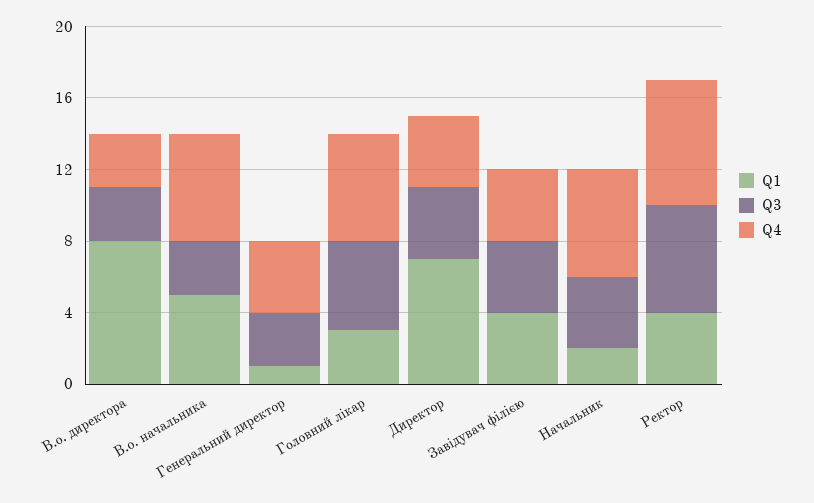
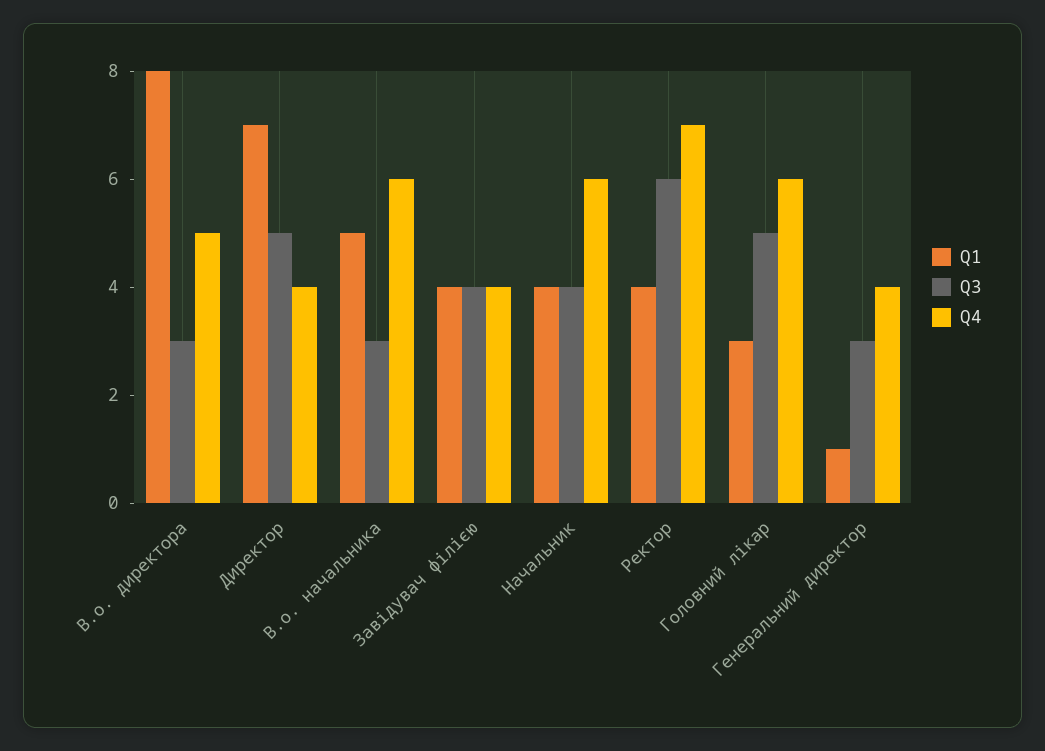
Q4, В.о. директора: 3 -> 5
Q3, Директор: 4 -> 5
Q1, Начальник: 2 -> 4

